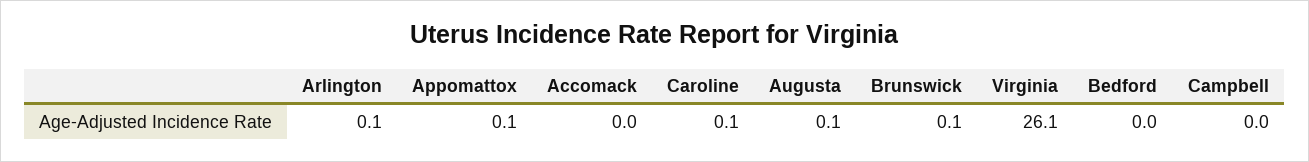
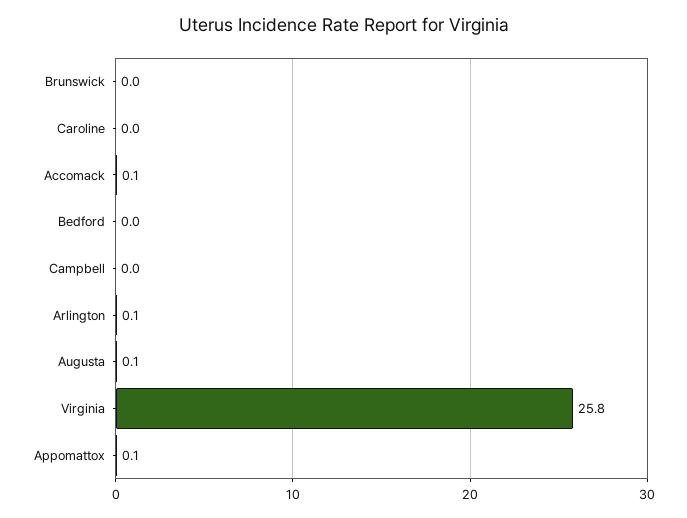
Accomack: 0 -> 0.1
Caroline: 0.1 -> 0
Brunswick: 0.1 -> 0
Virginia: 26.1 -> 25.8

